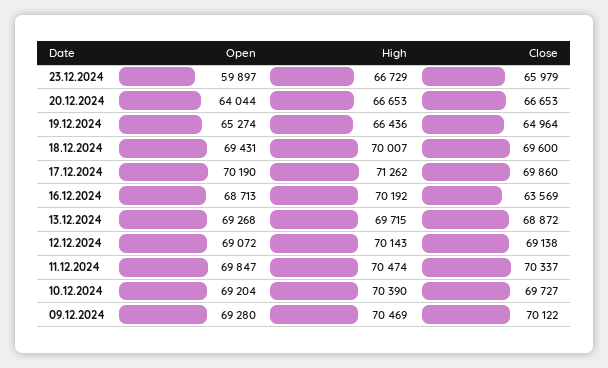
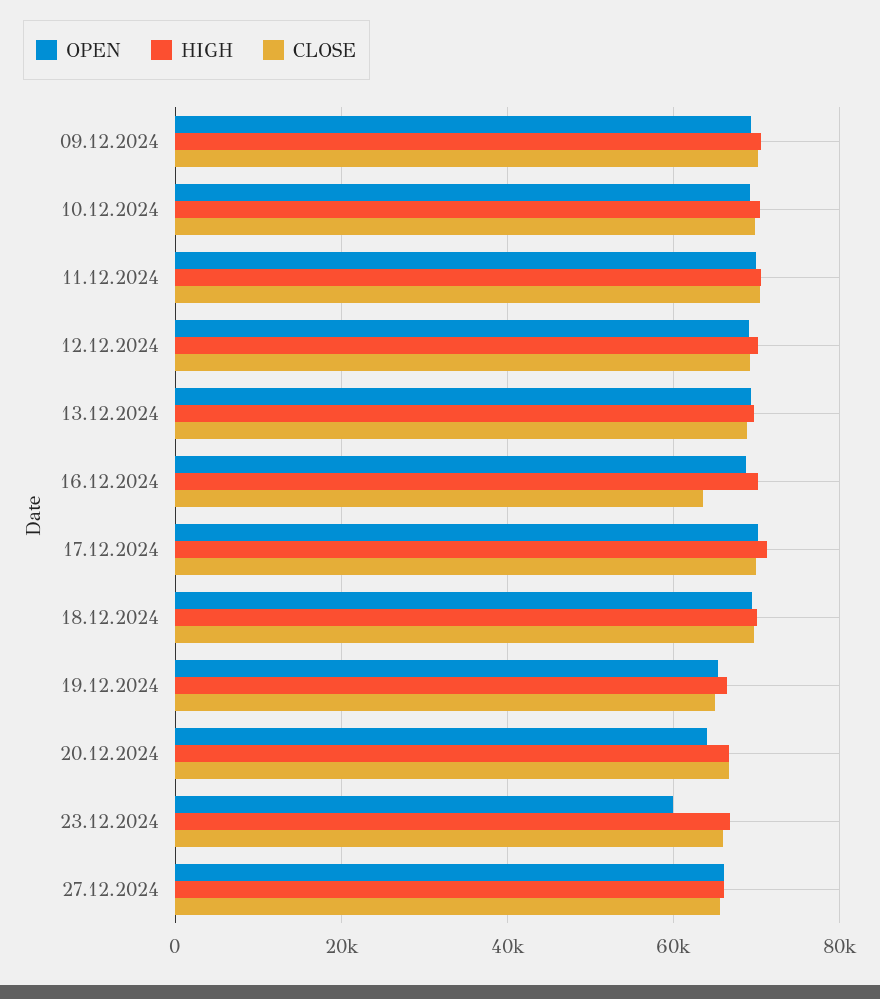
Open, 27.12.2024: none -> 66000
High, 27.12.2024: none -> 66000
Close, 27.12.2024: none -> 66000

